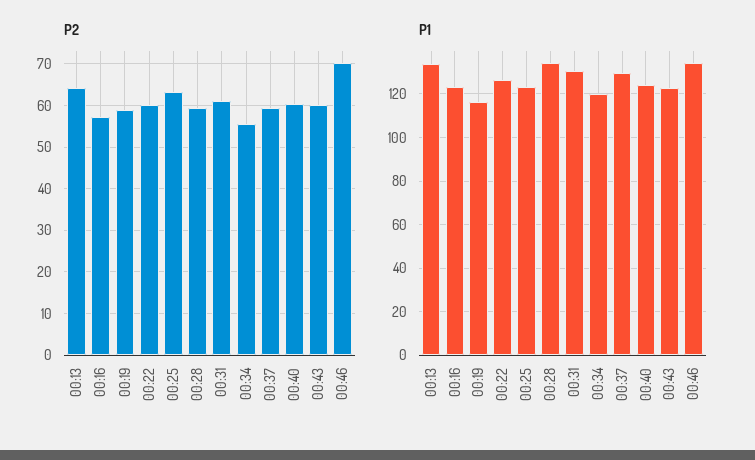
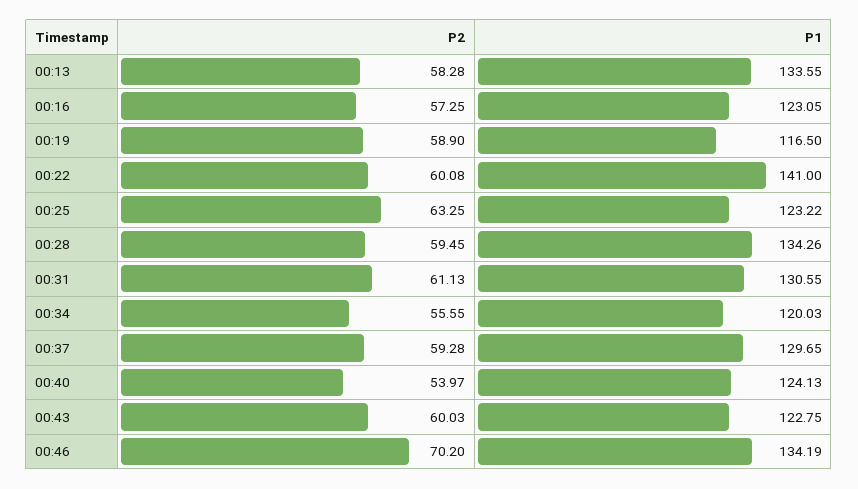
P2, 00:13: 64 -> 58.28
P2, 00:40: 60 -> 53.97
P1, 00:22: 125 -> 141

